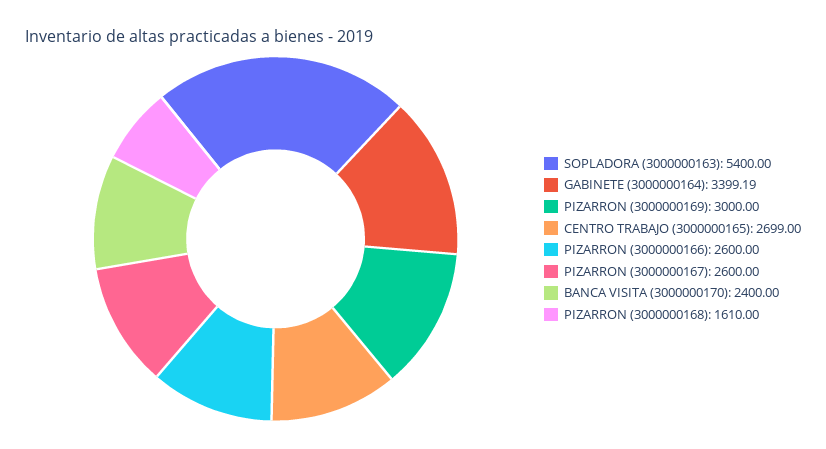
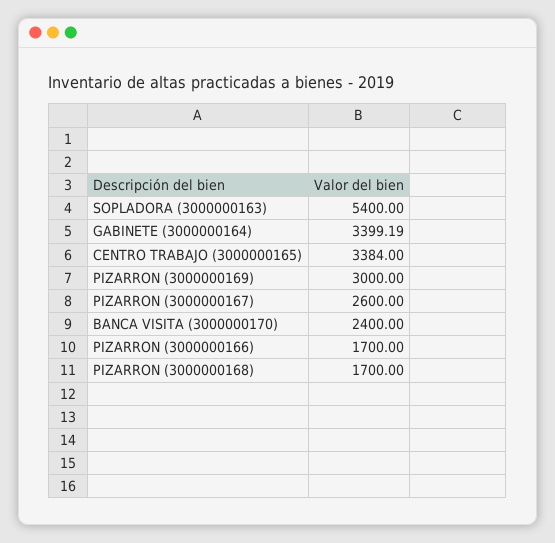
CENTRO TRABAJO (3000000165): 2699 -> 3384
PIZARRON (3000000166): 2600 -> 1700
PIZARRON (3000000168): 1610 -> 1700

